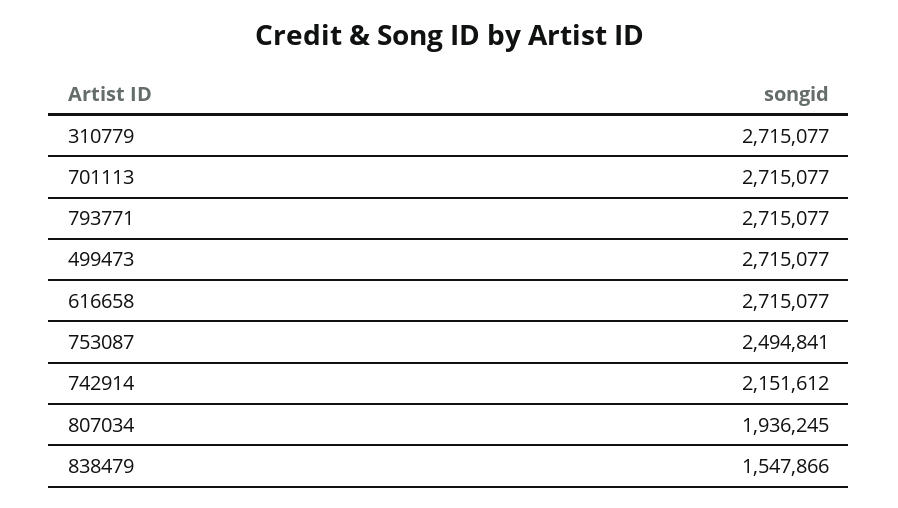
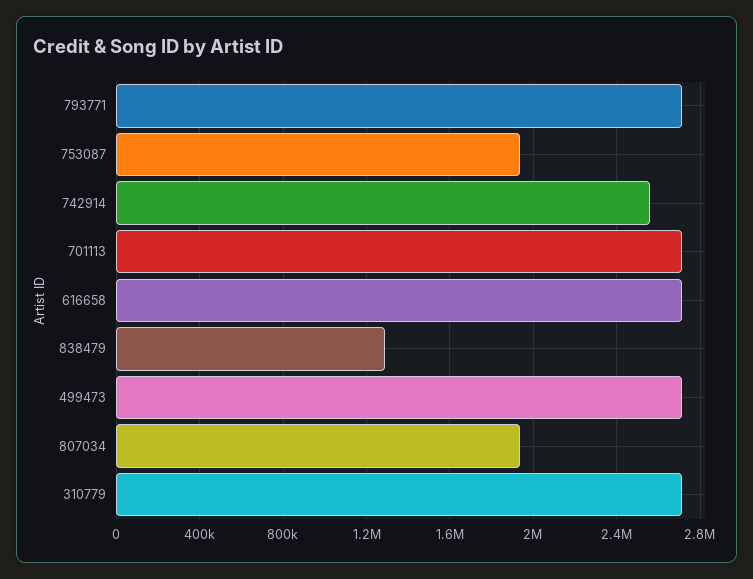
753087: 2494841 -> 1950000
742914: 2151612 -> 2550000
838479: 1547866 -> 1300000

